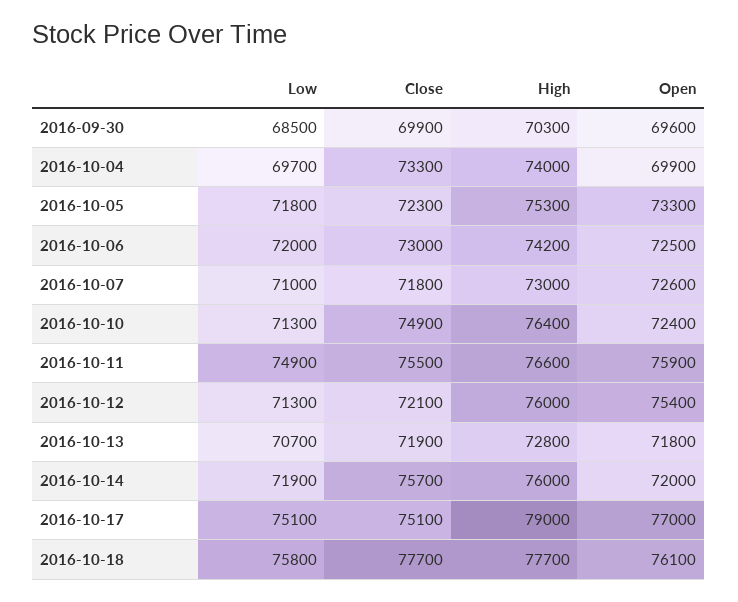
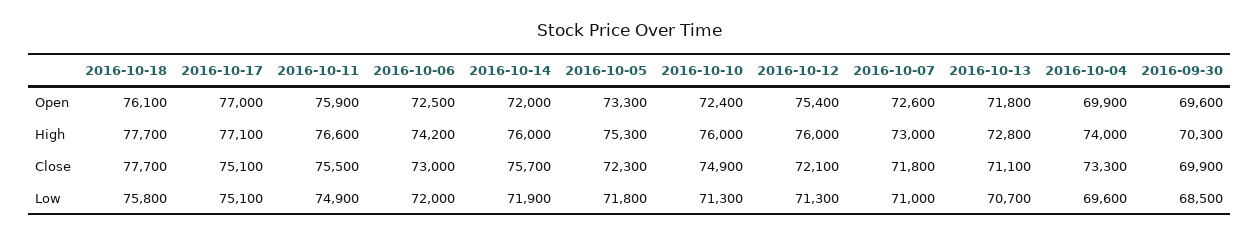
Low, 2016-10-04: 69700 -> 69600
High, 2016-10-10: 76400 -> 76000
Close, 2016-10-13: 71900 -> 71100
High, 2016-10-17: 79000 -> 77100

